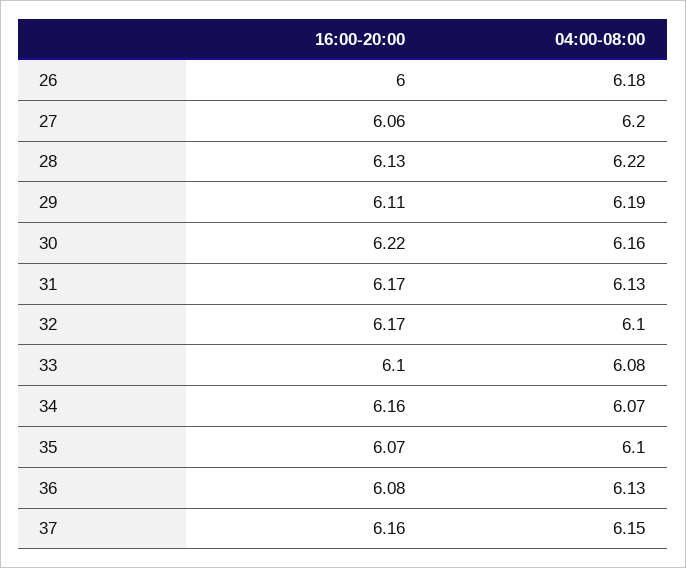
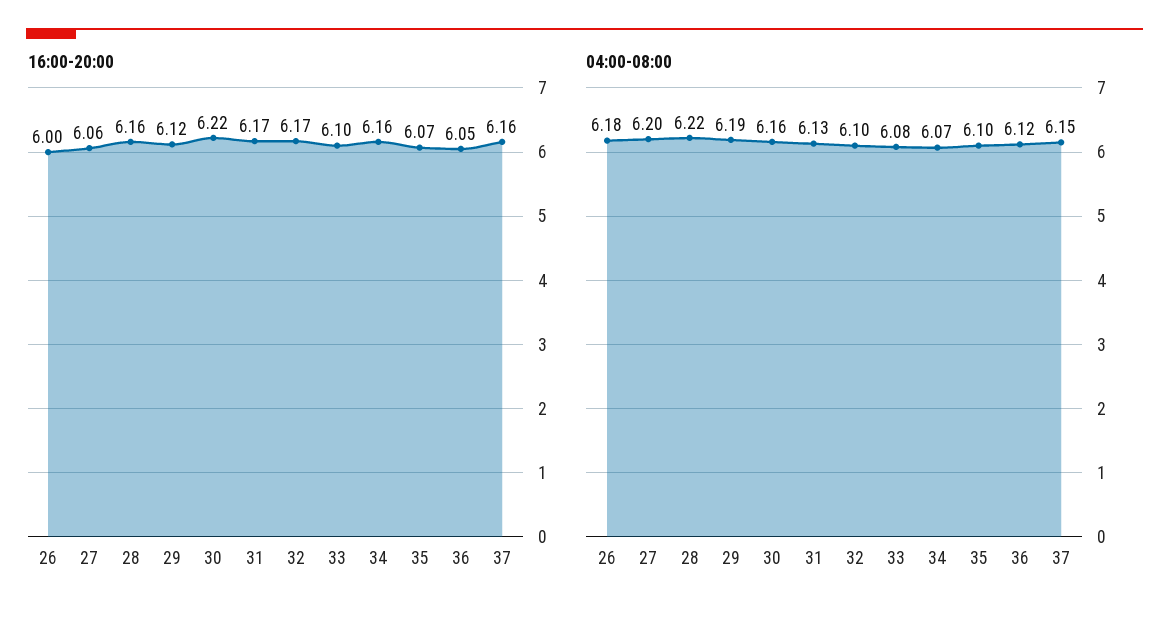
16:00-20:00, 28: 6.13 -> 6.16
16:00-20:00, 29: 6.11 -> 6.12
16:00-20:00, 36: 6.08 -> 6.05
04:00-08:00, 36: 6.13 -> 6.12

